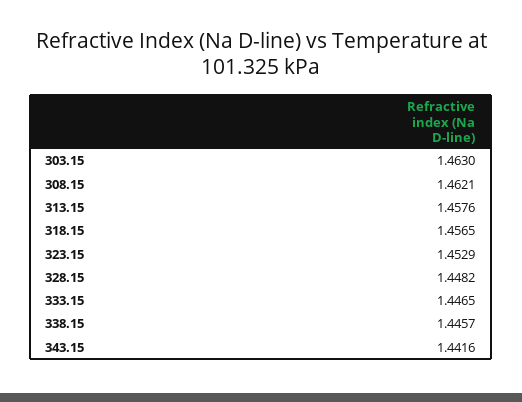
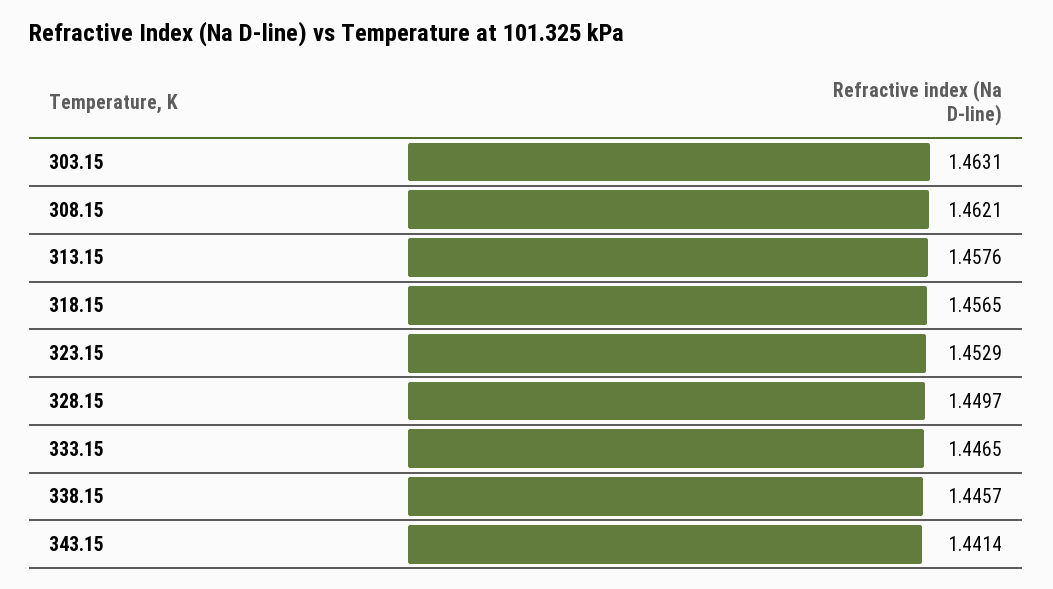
303.15: 1.463 -> 1.4631
328.15: 1.4482 -> 1.4497
343.15: 1.4416 -> 1.4414

